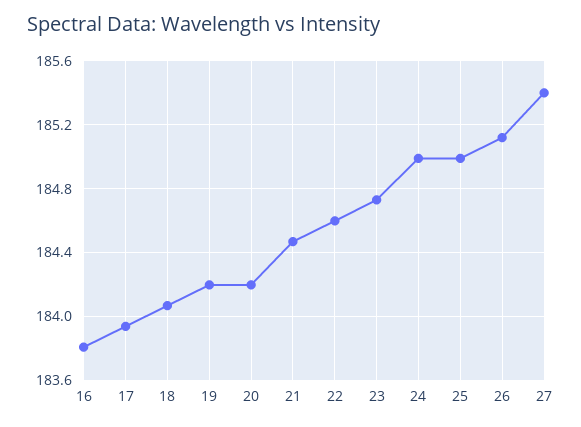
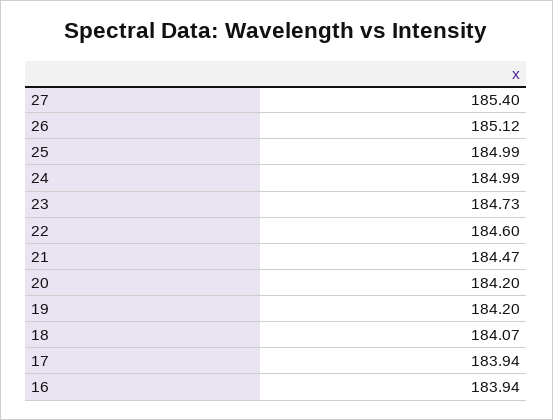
16: 183.8 -> 183.94

